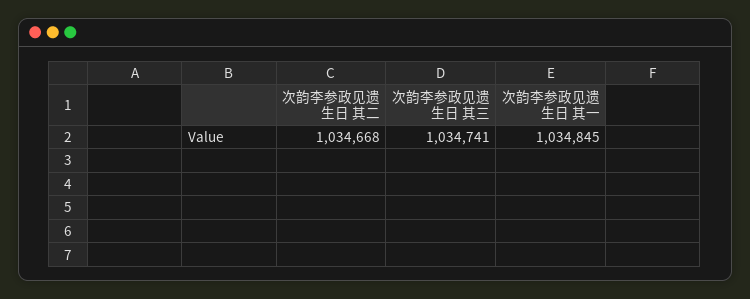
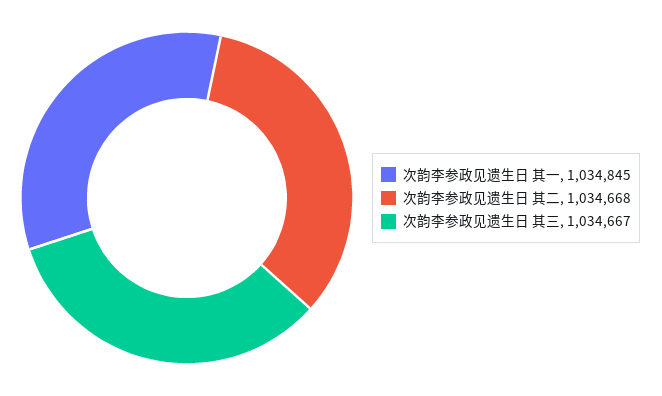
次韵李参政见遗生日 其三: 1034741 -> 1034667

